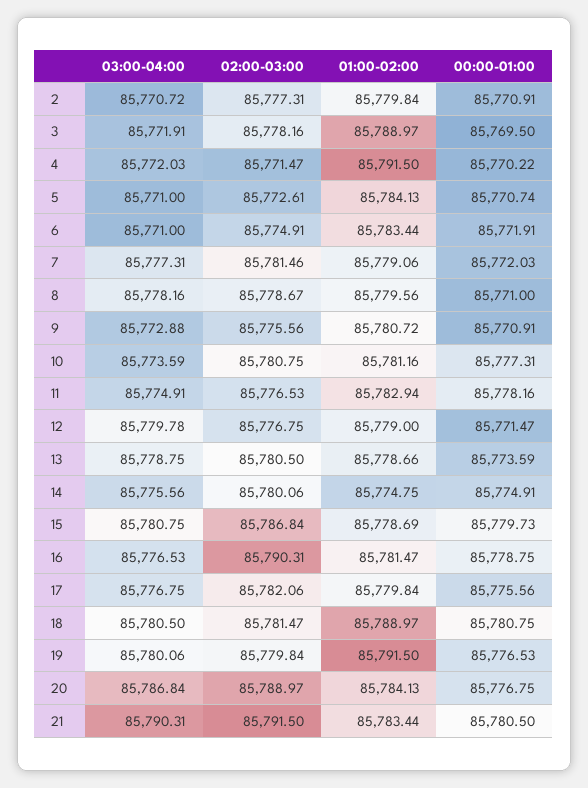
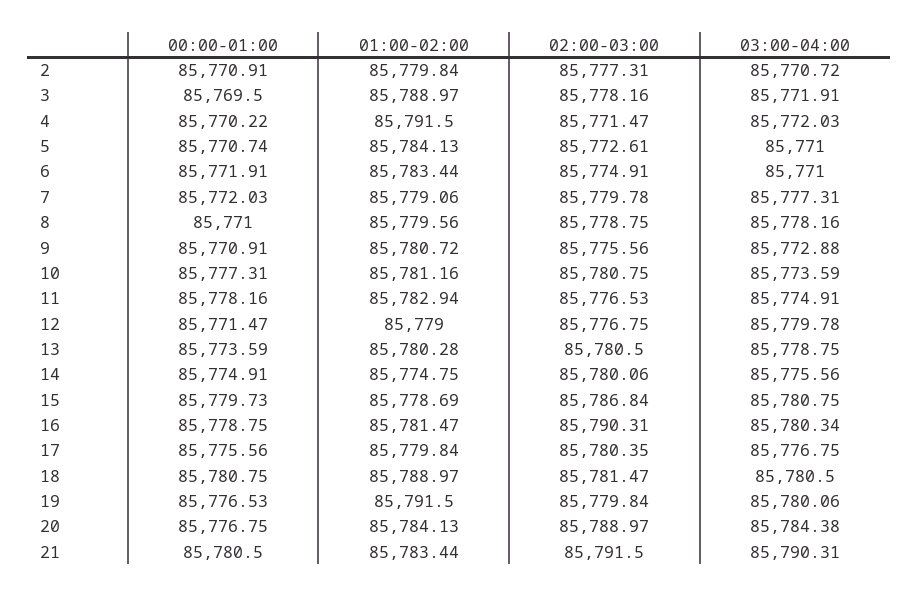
02:00-03:00, 7: 85781.46 -> 85779.78
02:00-03:00, 8: 85778.67 -> 85778.75
01:00-02:00, 13: 85778.66 -> 85780.28
03:00-04:00, 16: 85776.53 -> 85780.34
02:00-03:00, 17: 85782.06 -> 85780.35
03:00-04:00, 20: 85786.84 -> 85784.38

